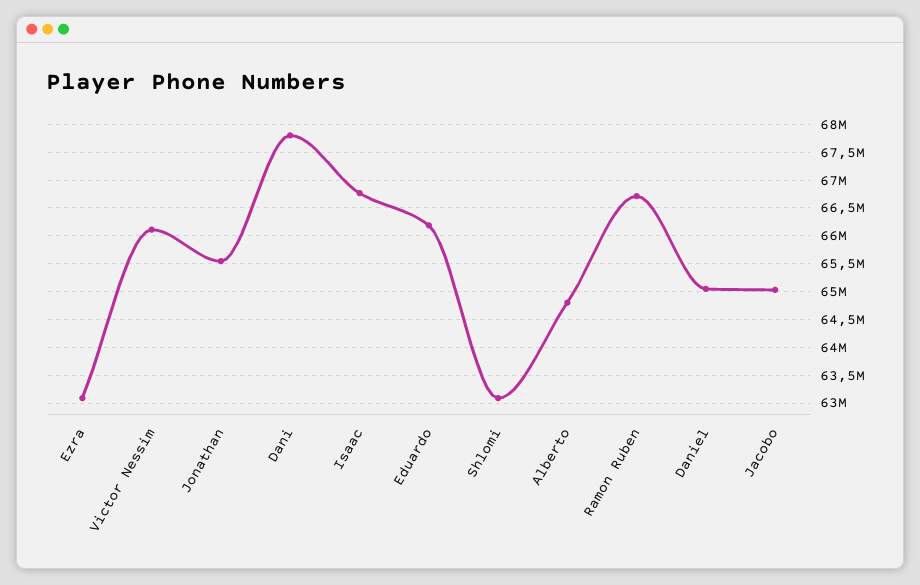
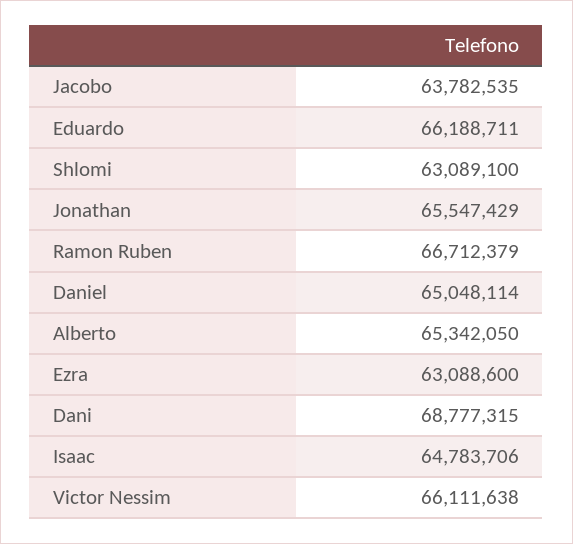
Dani: 67750000 -> 68777315
Isaac: 66750000 -> 64783706
Alberto: 64750000 -> 65342050
Jacobo: 65000000 -> 63782535

